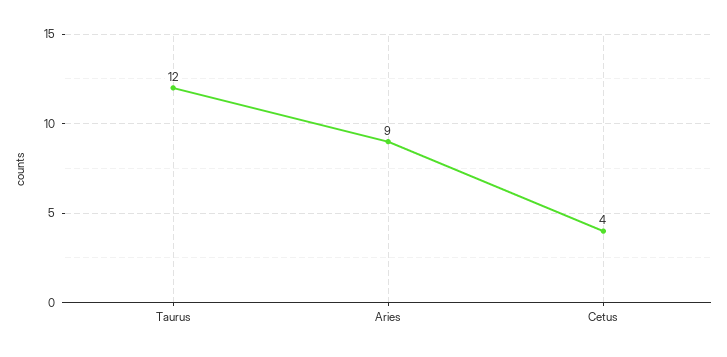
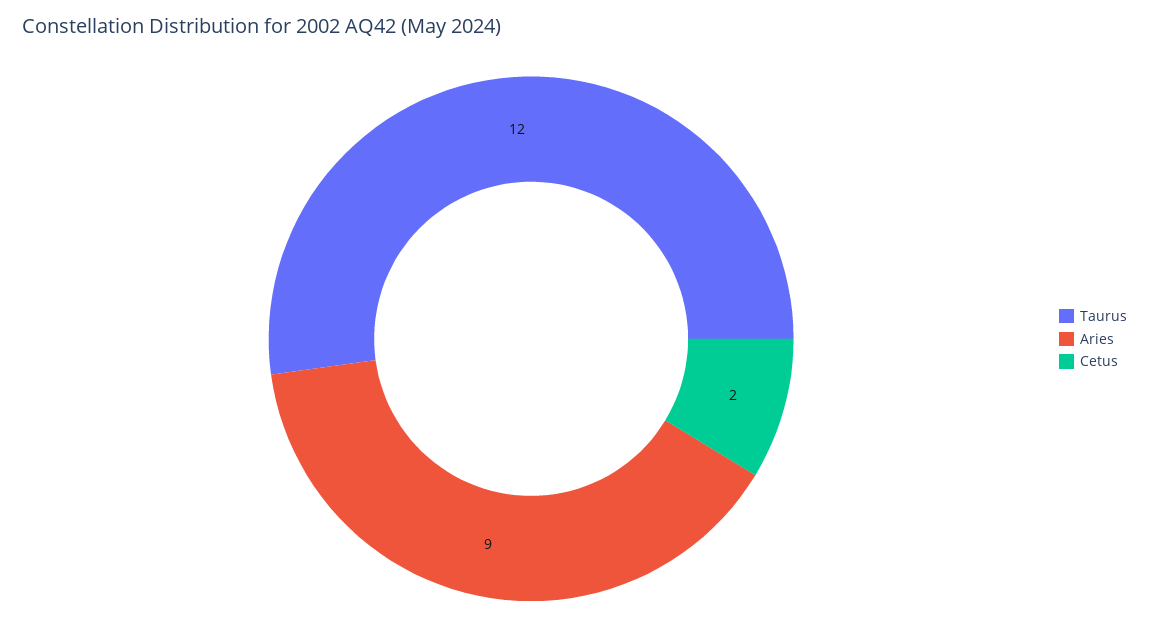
Cetus: 4 -> 2

